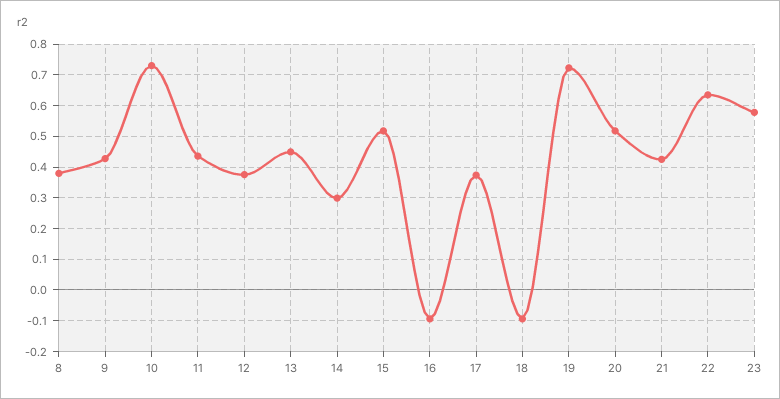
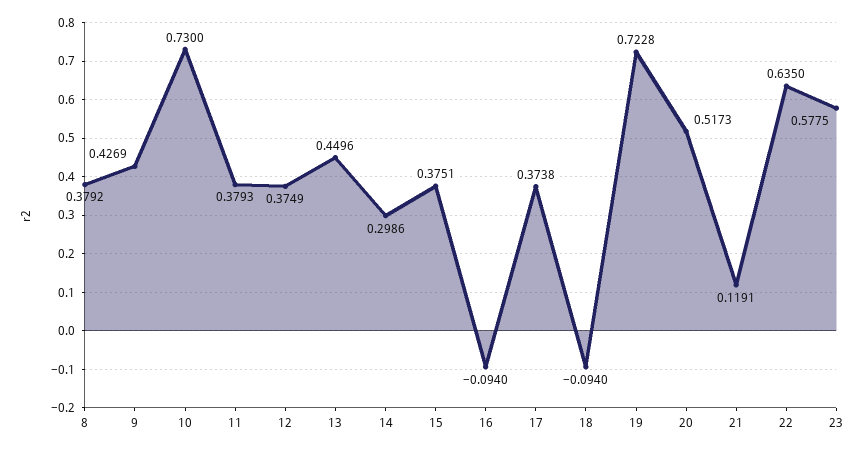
11: 0.44 -> 0.3793
15: 0.52 -> 0.3751
21: 0.42 -> 0.1191

